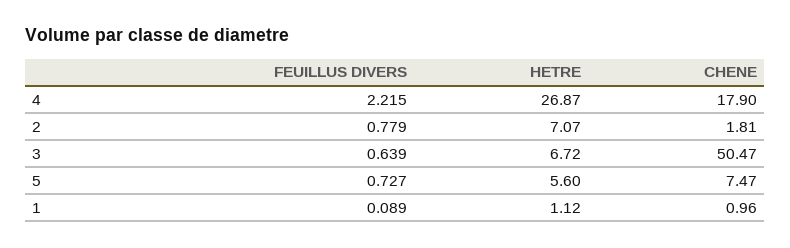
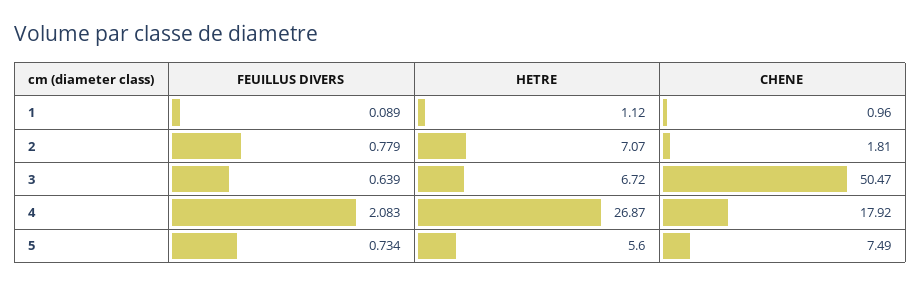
FEUILLUS DIVERS, 4: 2.215 -> 2.083
CHENE, 4: 17.9 -> 17.92
FEUILLUS DIVERS, 5: 0.727 -> 0.734
CHENE, 5: 7.47 -> 7.49

